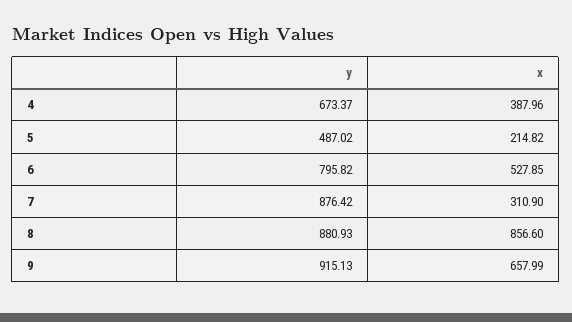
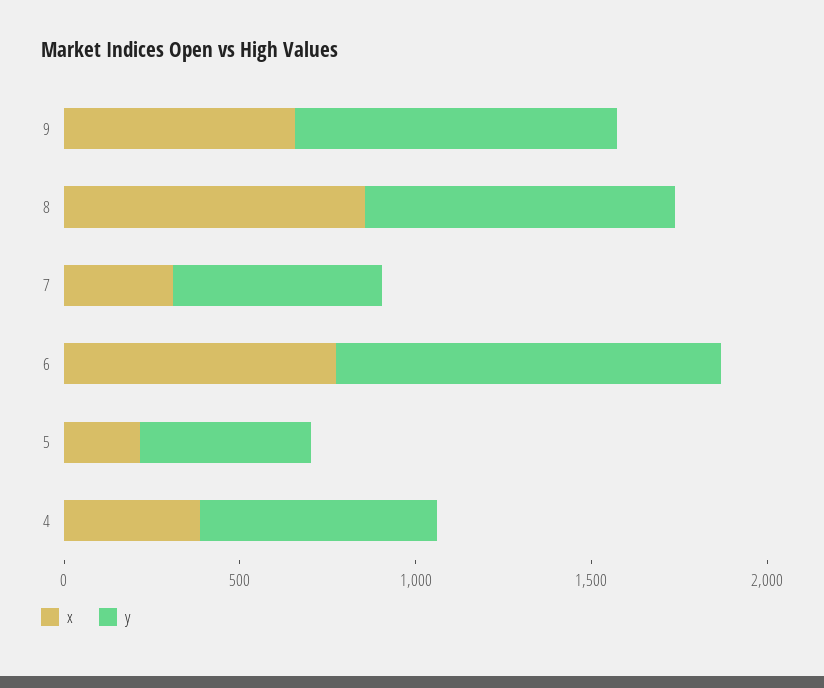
y, 6: 795.82 -> 1100
x, 6: 527.85 -> 800
y, 7: 876.42 -> 600

